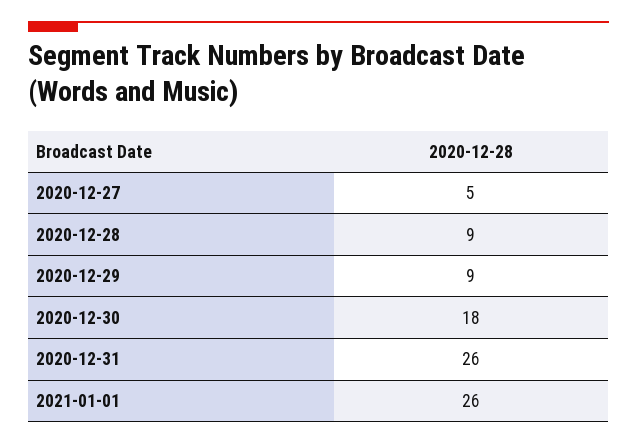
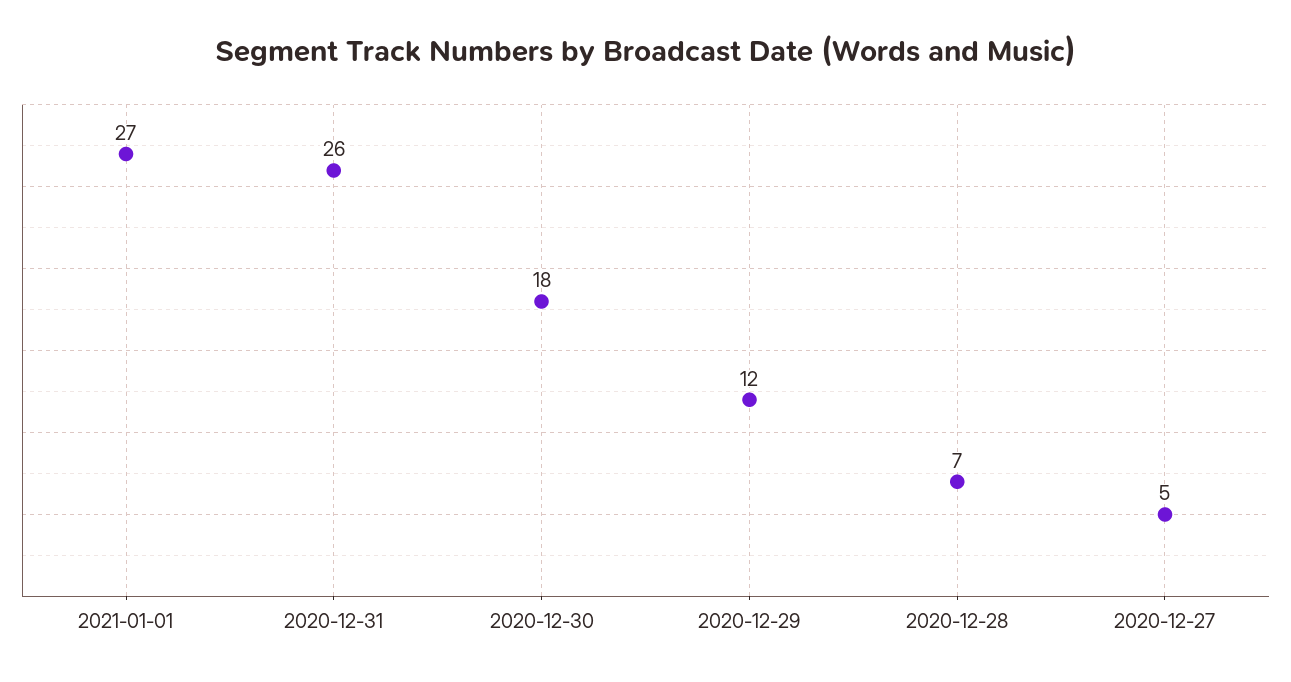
2020-12-28: 9 -> 7
2020-12-29: 9 -> 12
2021-01-01: 26 -> 27

